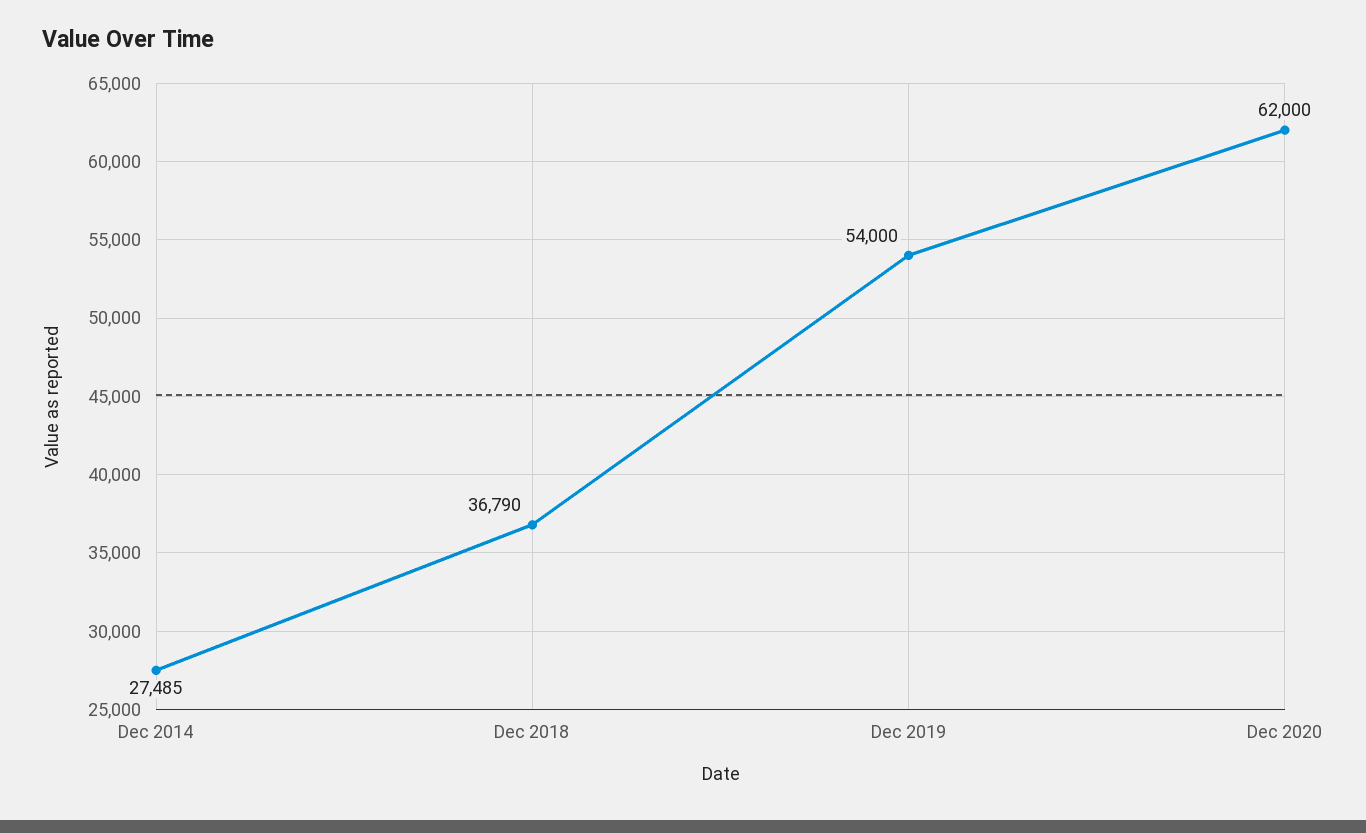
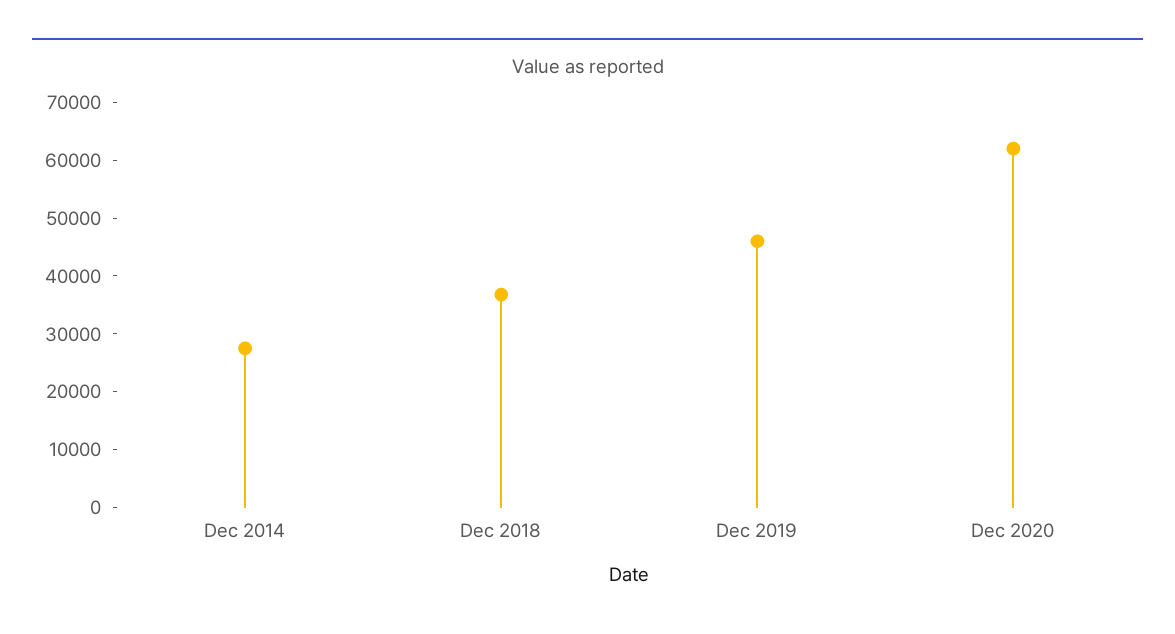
Dec 2019: 54000 -> 46000

